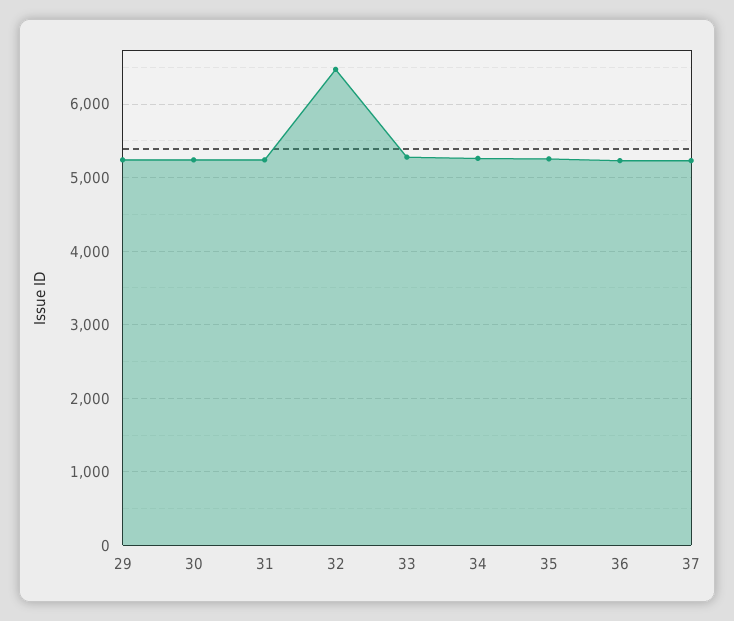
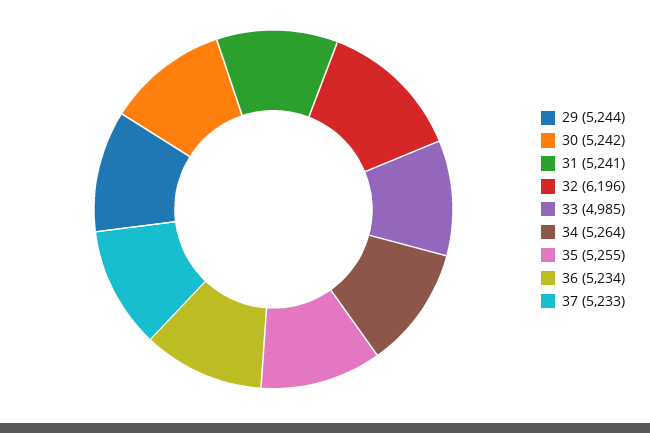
32: 6500 -> 6196
33: 5300 -> 4985

